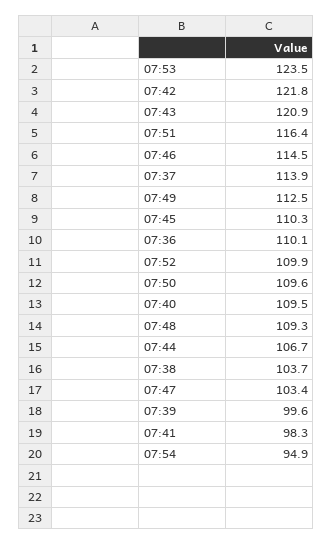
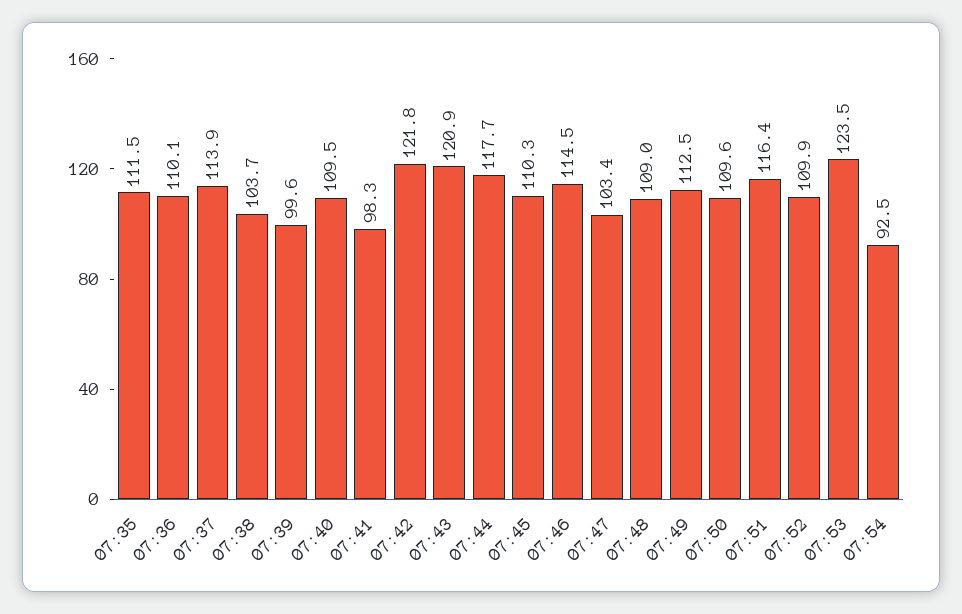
07:48: 109.3 -> 109
07:44: 106.7 -> 117.7
07:54: 94.9 -> 92.5
07:35: none -> 111.5

